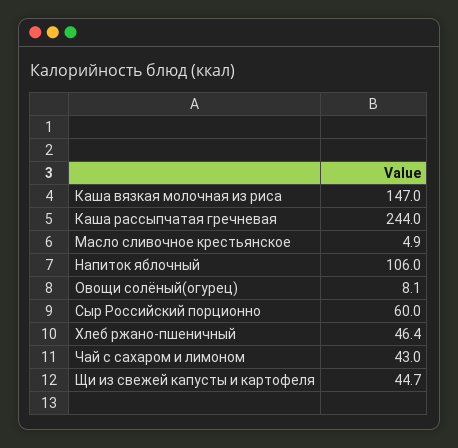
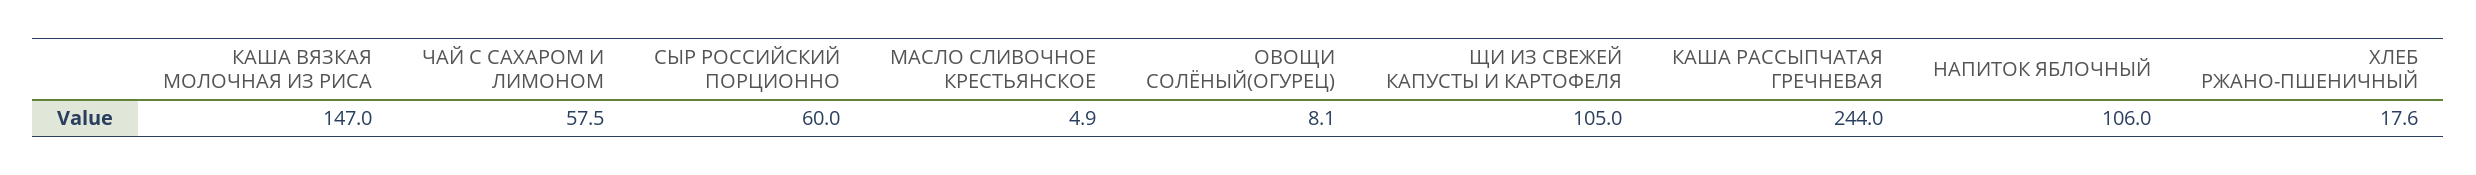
Хлеб ржано-пшеничный: 46.4 -> 17.6
Чай с сахаром и лимоном: 43 -> 57.5
Щи из свежей капусты и картофеля: 44.7 -> 105

